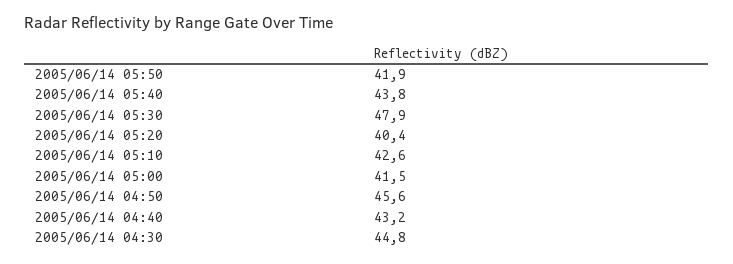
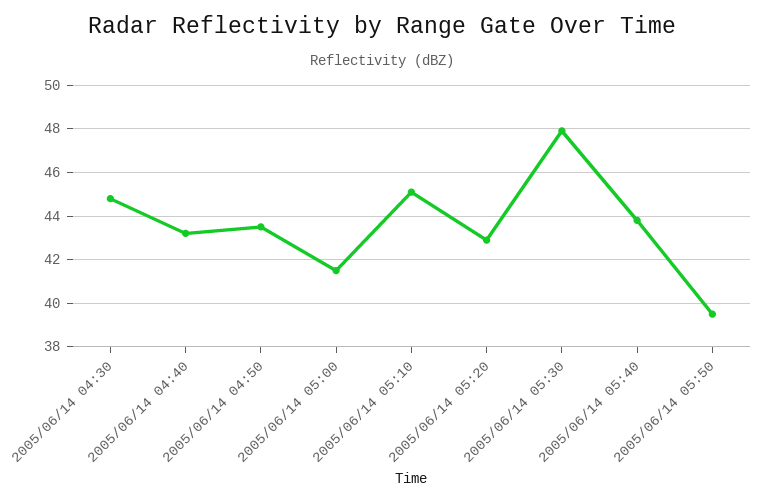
2005/06/14 05:50: 41.9 -> 39.5
2005/06/14 05:20: 40.4 -> 43
2005/06/14 05:10: 42.6 -> 45
2005/06/14 04:50: 45.6 -> 43.5

